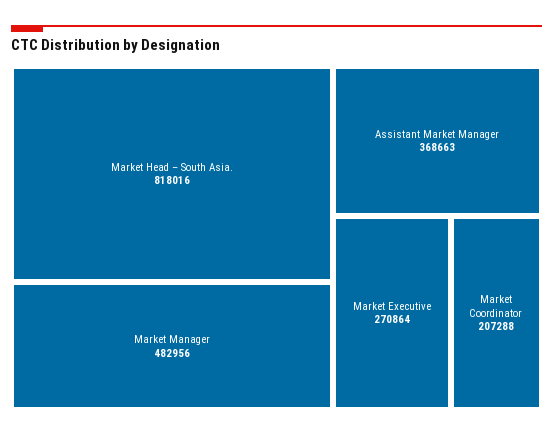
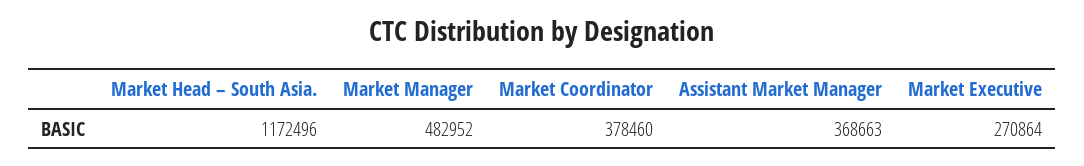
Market Head – South Asia.: 818016 -> 1172496
Market Manager: 482956 -> 482952
Market Coordinator: 207288 -> 378460

